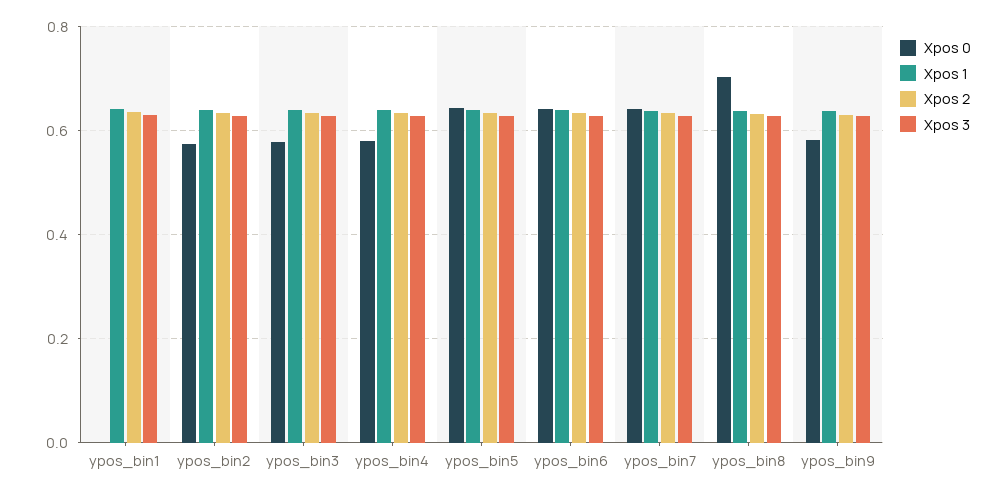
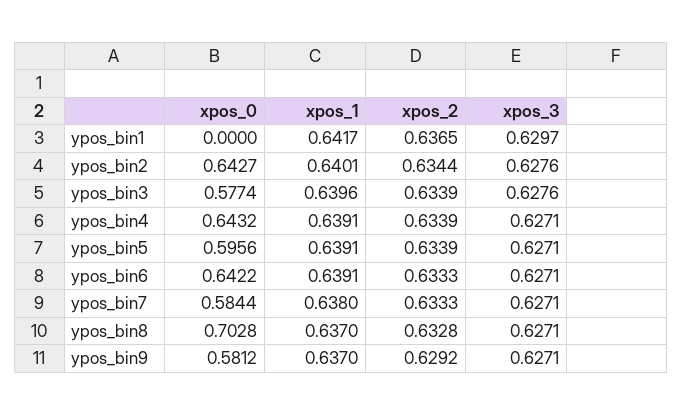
Xpos 0, ypos_bin2: 0.58 -> 0.6427
Xpos 0, ypos_bin4: 0.58 -> 0.6432
Xpos 0, ypos_bin5: 0.64 -> 0.5956
Xpos 0, ypos_bin7: 0.64 -> 0.5844

